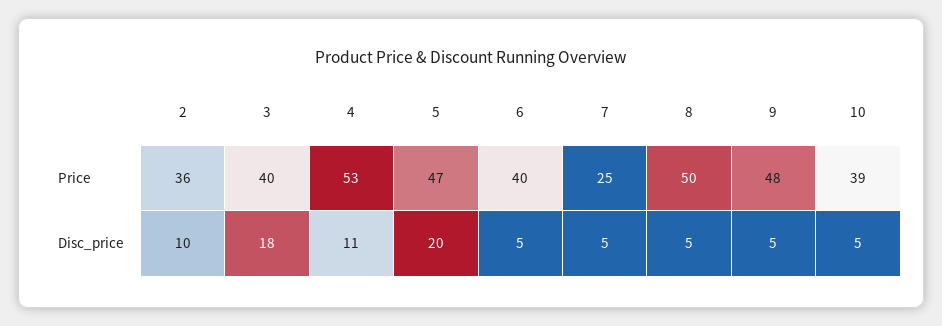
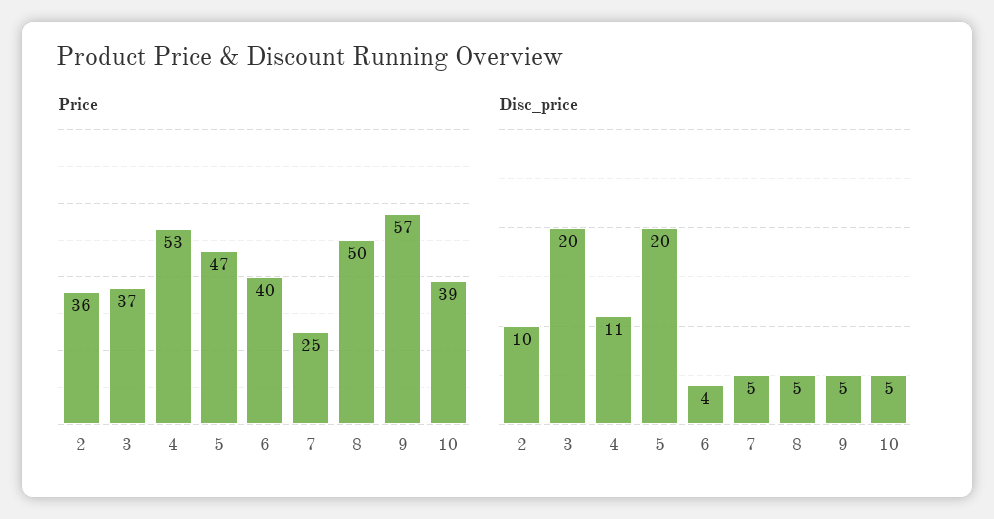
Price, 3: 40 -> 37
Price, 9: 48 -> 57
Disc_price, 3: 18 -> 20
Disc_price, 6: 5 -> 4

